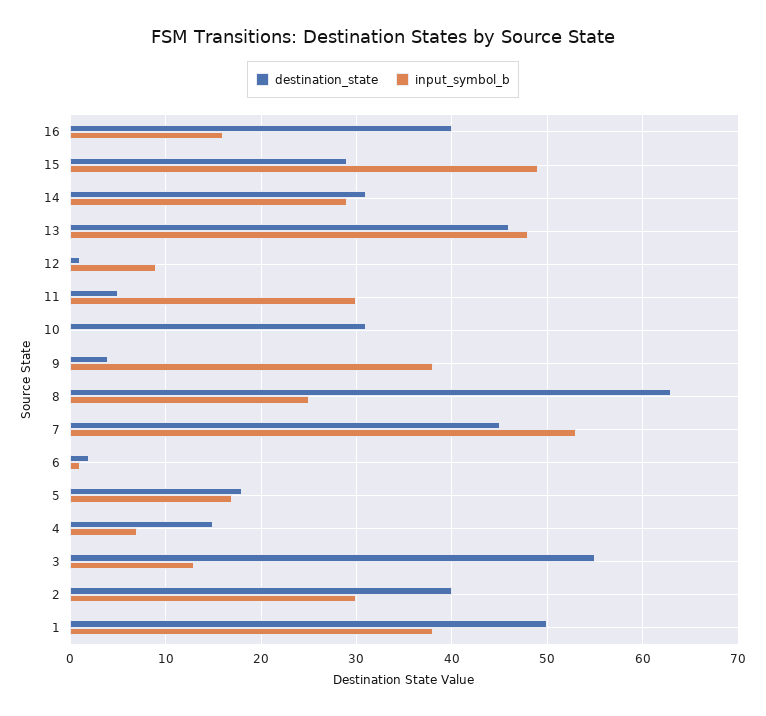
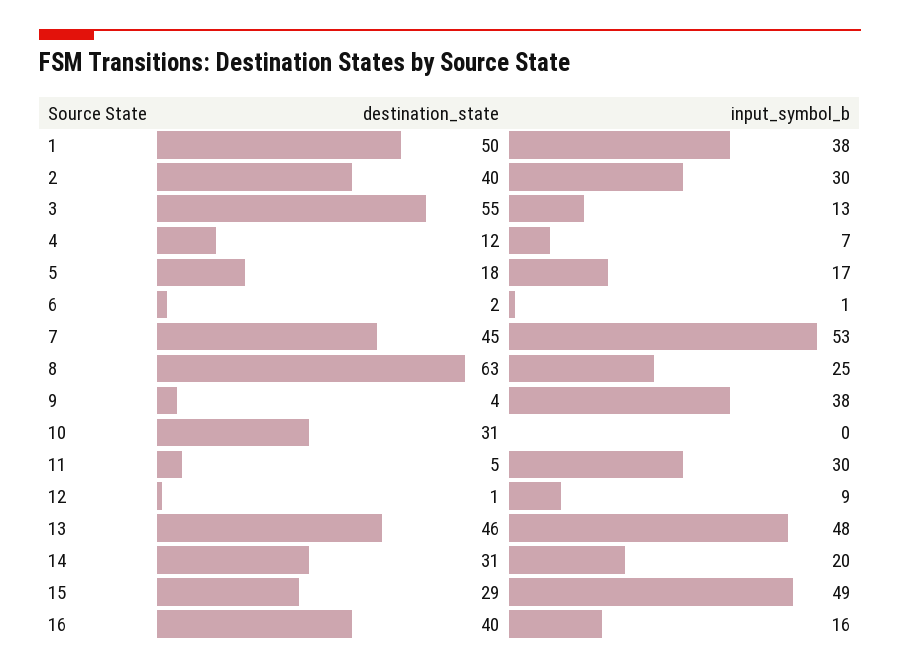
input_symbol_b, 14: 29 -> 20
destination_state, 4: 15 -> 12

